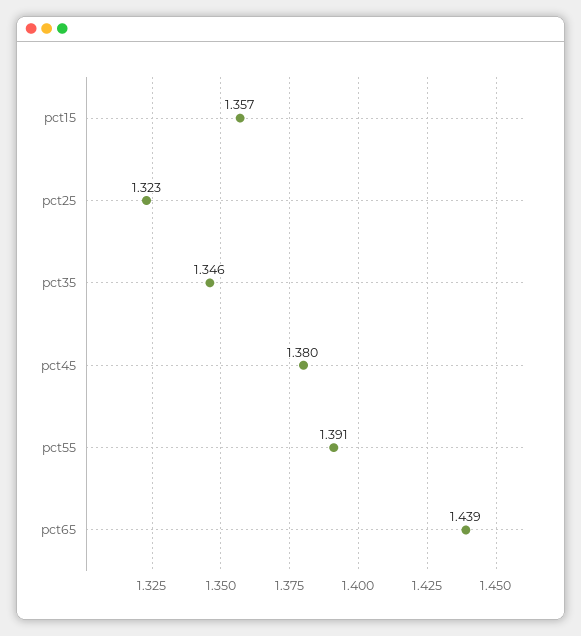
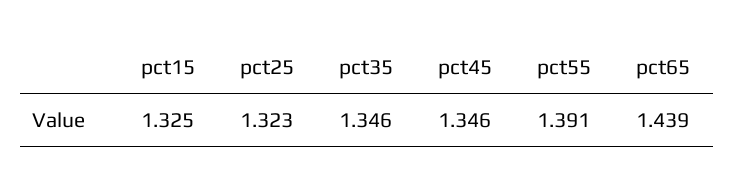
pct15: 1.357 -> 1.325
pct45: 1.38 -> 1.346

